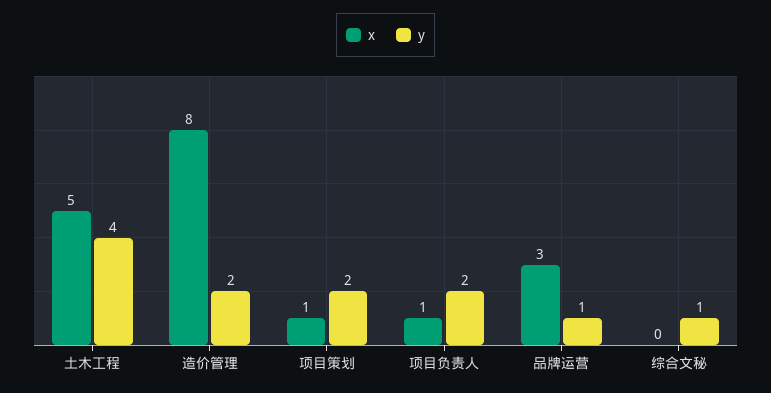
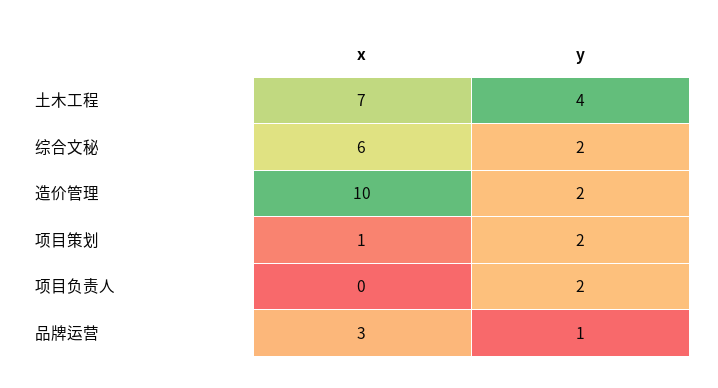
x, 土木工程: 5 -> 7
x, 造价管理: 8 -> 10
x, 项目负责人: 1 -> 0
x, 综合文秘: 0 -> 6
y, 综合文秘: 1 -> 2

